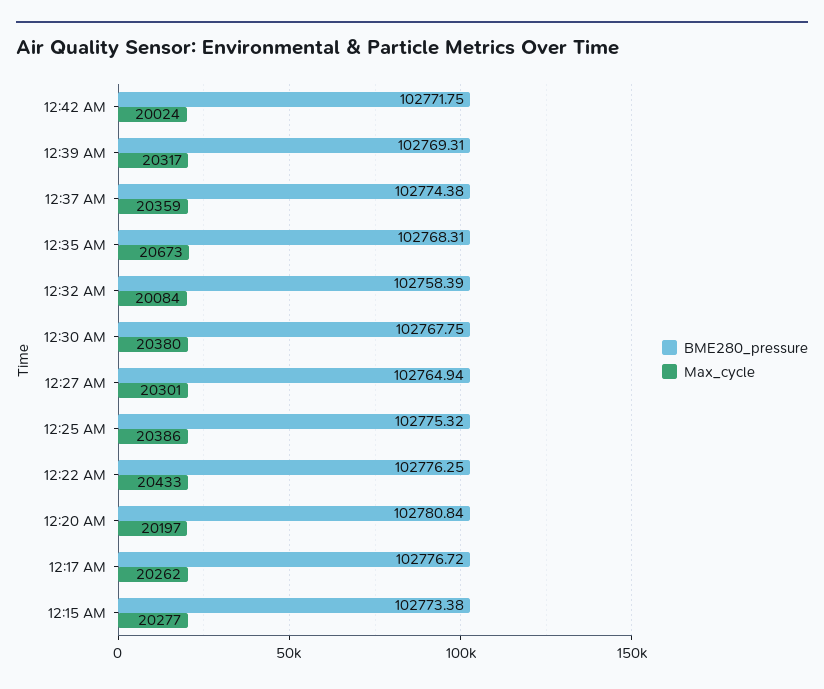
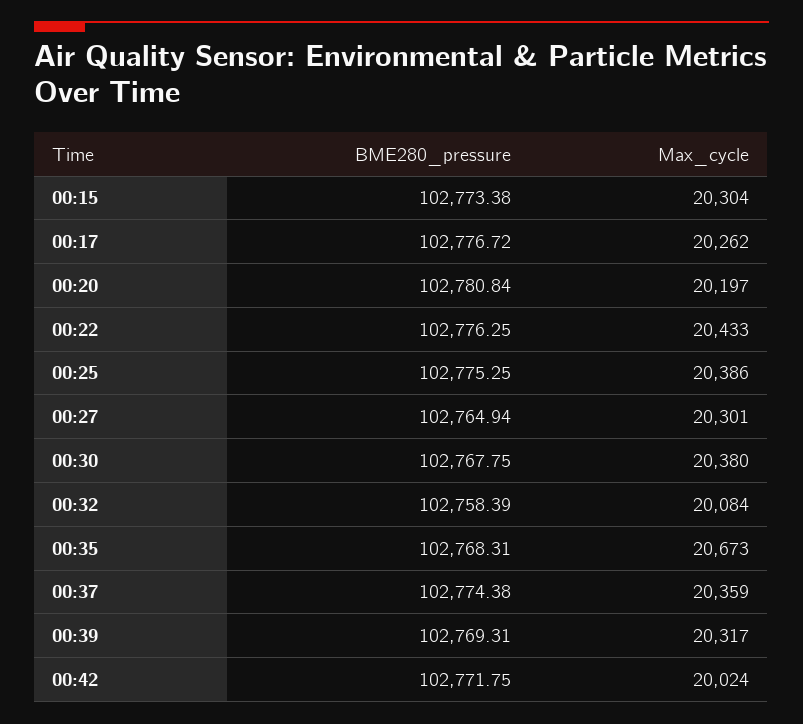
BME280_pressure, 12:25 AM: 102775.32 -> 102775.25
Max_cycle, 12:15 AM: 20277 -> 20304

